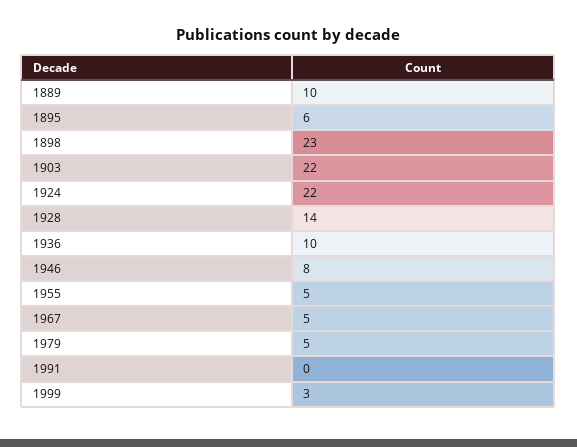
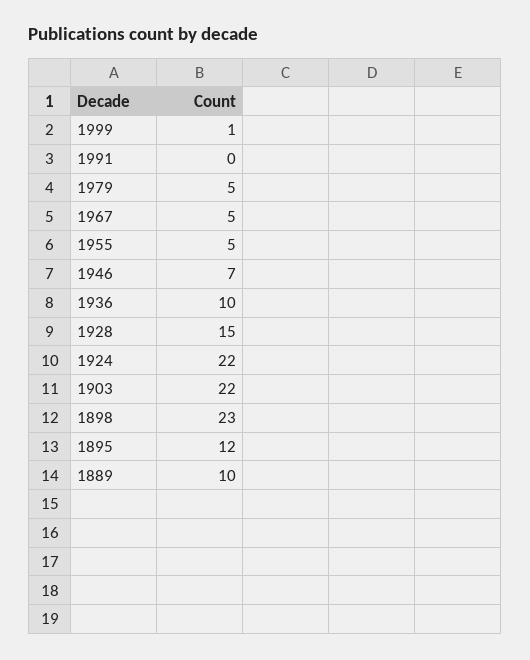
1895: 6 -> 12
1928: 14 -> 15
1946: 8 -> 7
1999: 3 -> 1

